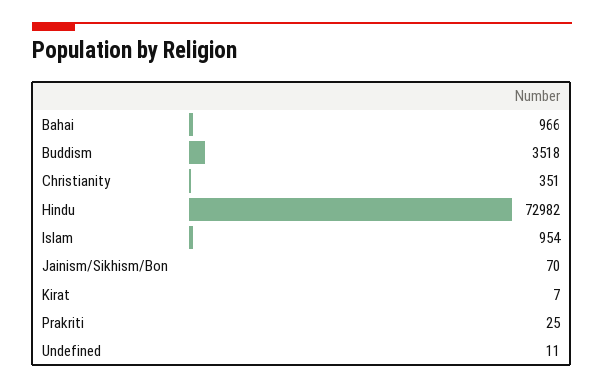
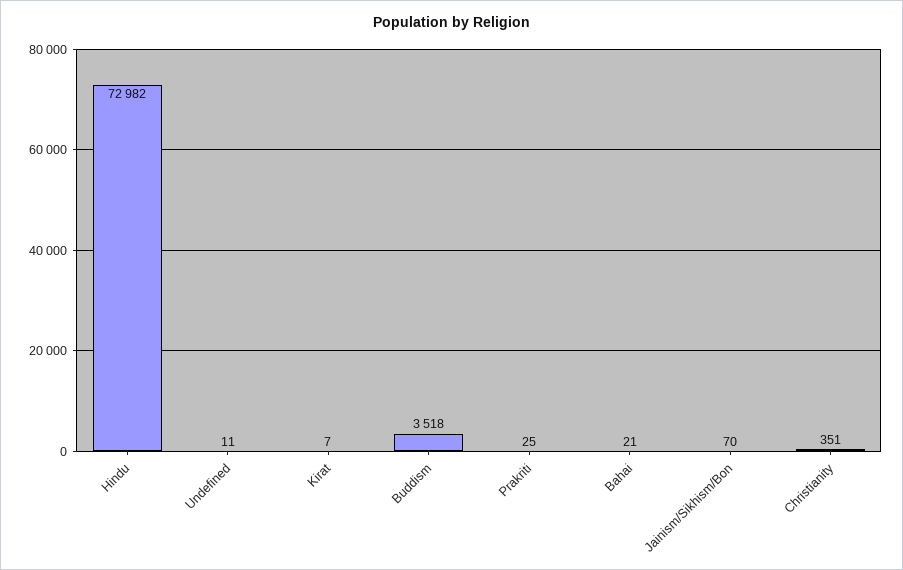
Bahai: 966 -> 21
Islam: 954 -> none

